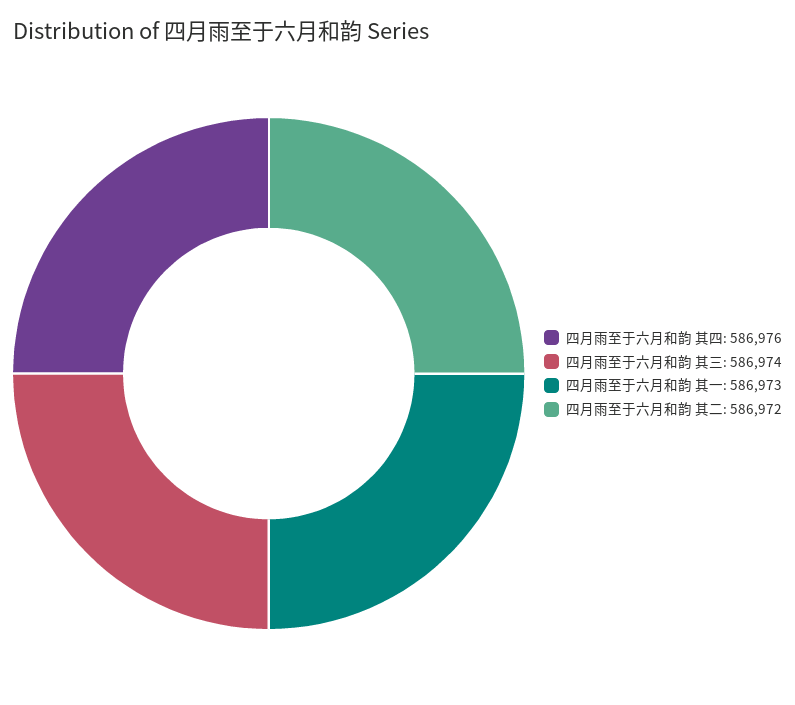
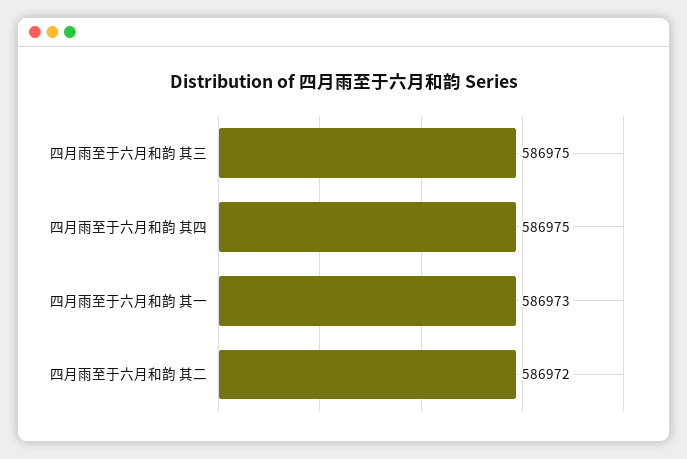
四月雨至于六月和韵 其四: 586976 -> 586975
四月雨至于六月和韵 其三: 586974 -> 586975

